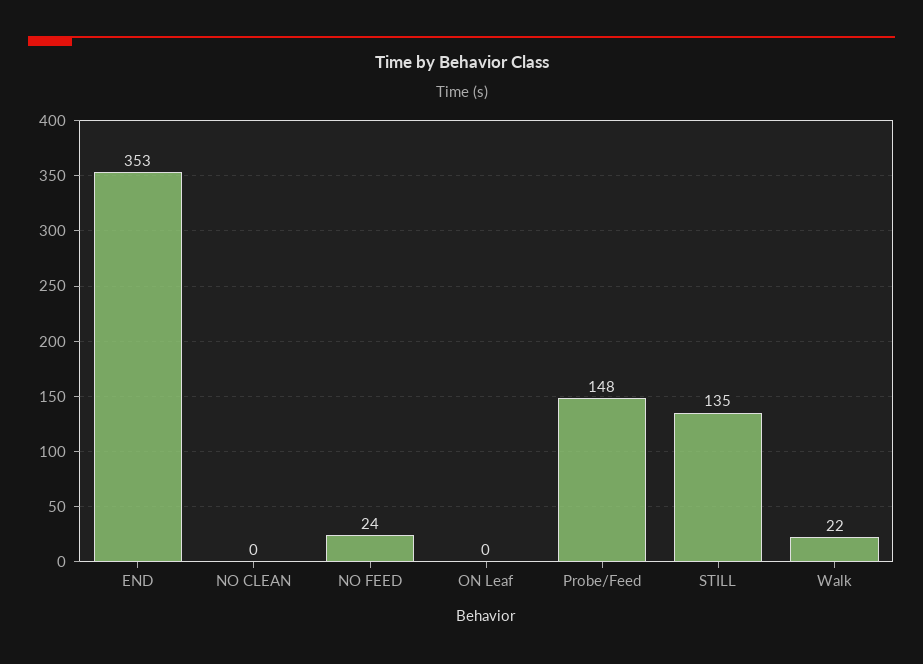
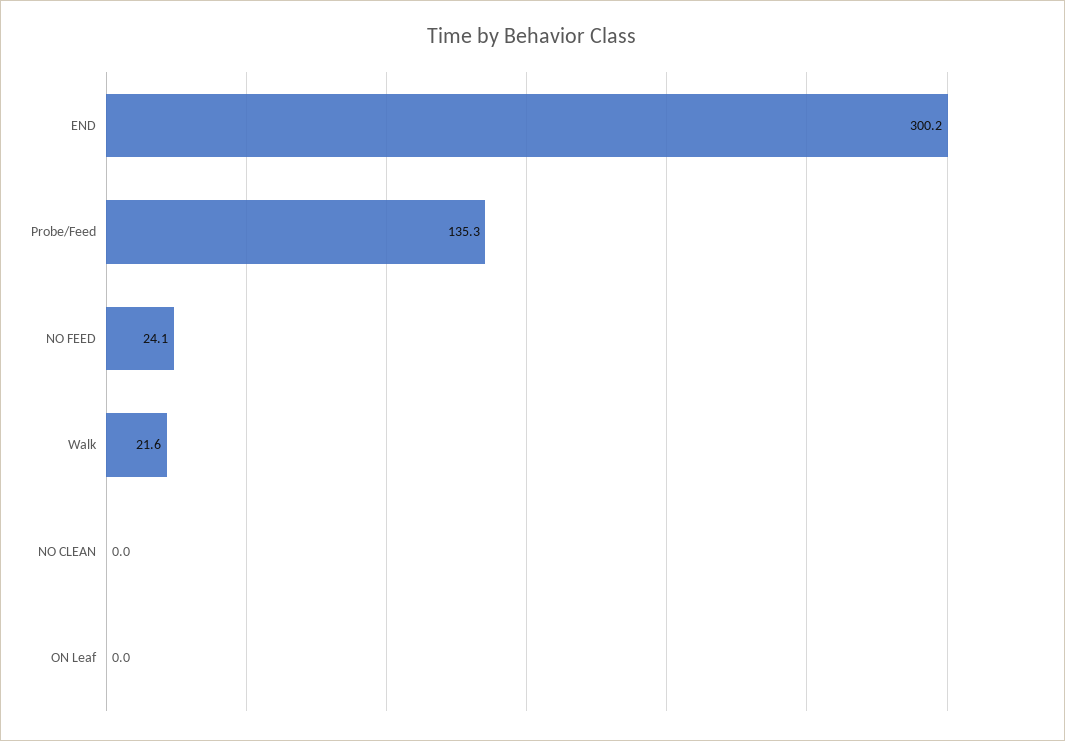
END: 353 -> 300.2
Probe/Feed: 148 -> 135.3
STILL: 135 -> none

